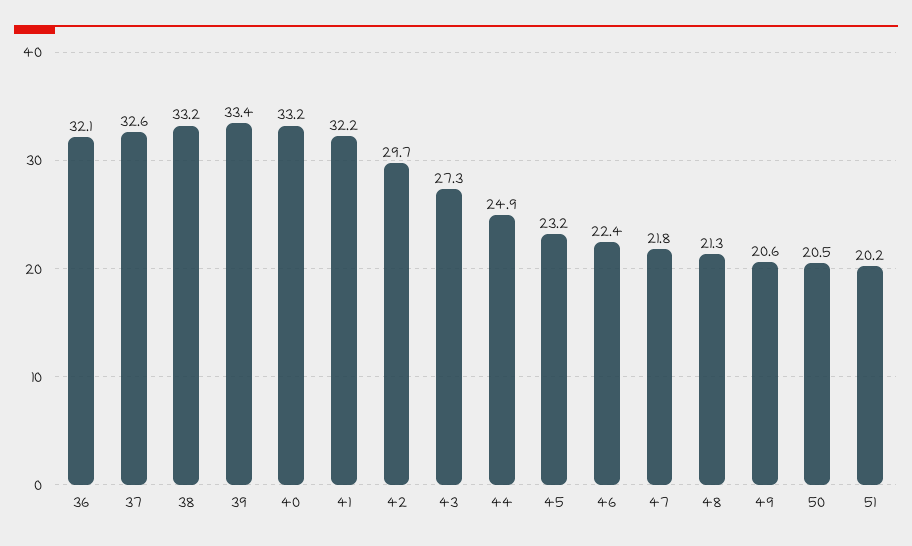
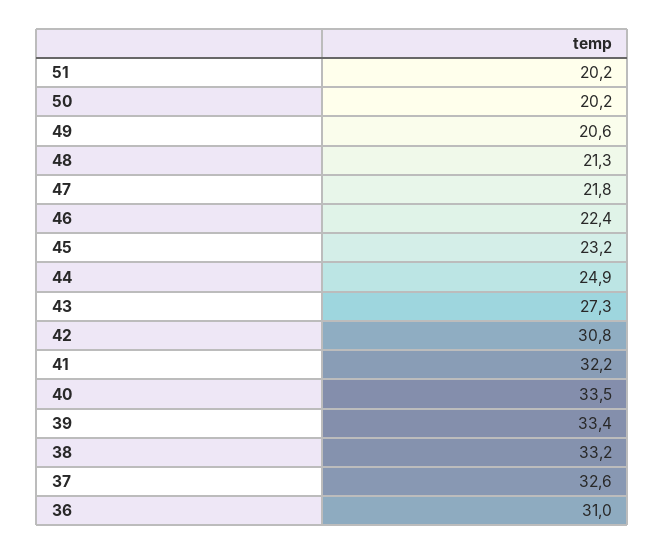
36: 32.1 -> 31
40: 33.2 -> 33.5
42: 29.7 -> 30.8
50: 20.5 -> 20.2

